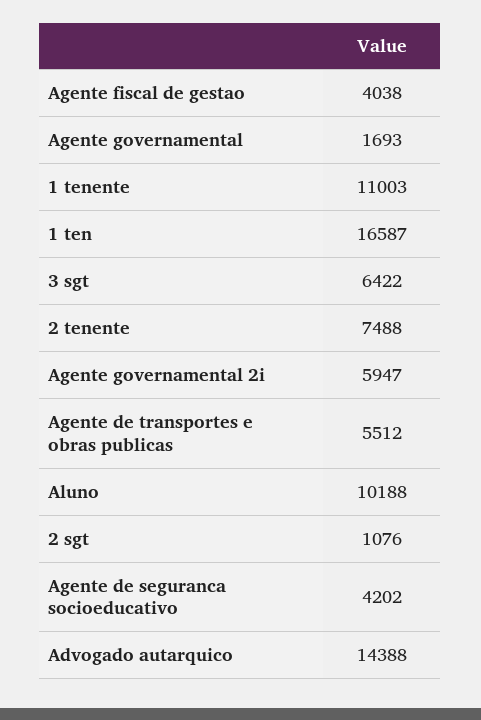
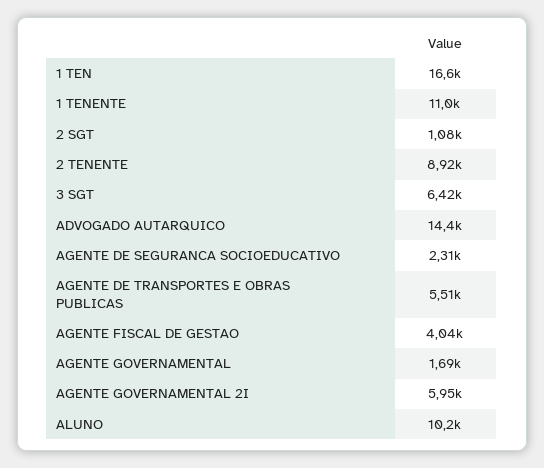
2 tenente: 7488 -> 8920
Agente de seguranca socioeducativo: 4202 -> 2310

